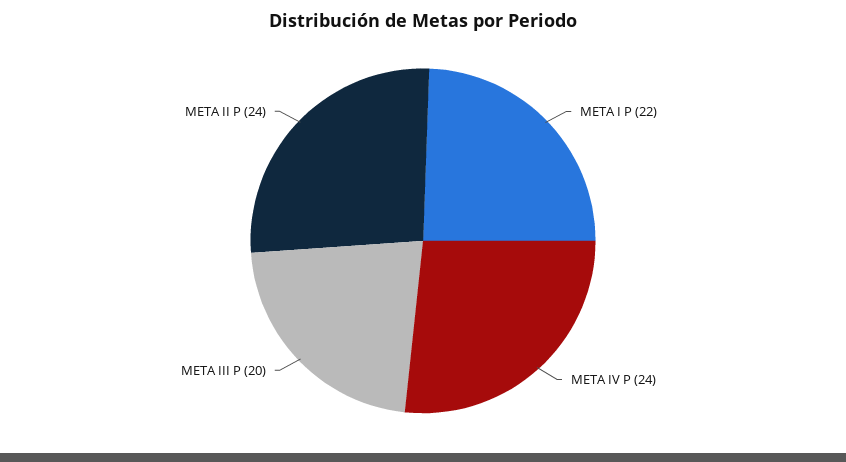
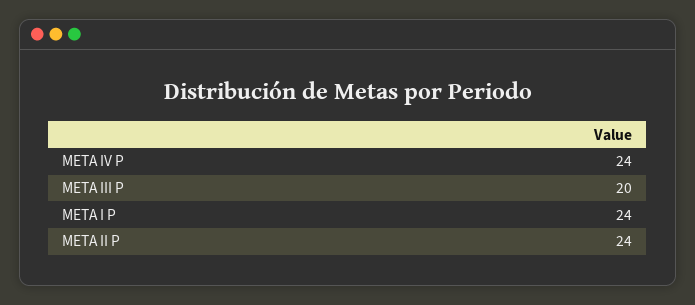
META I P: 22 -> 24

